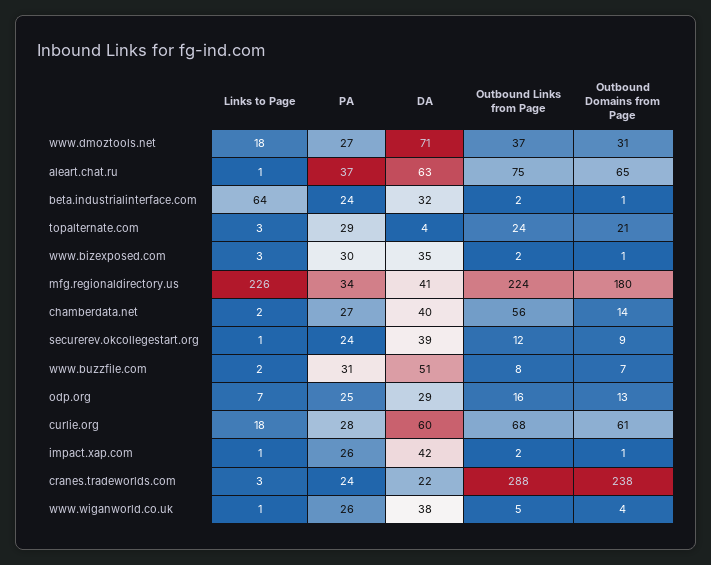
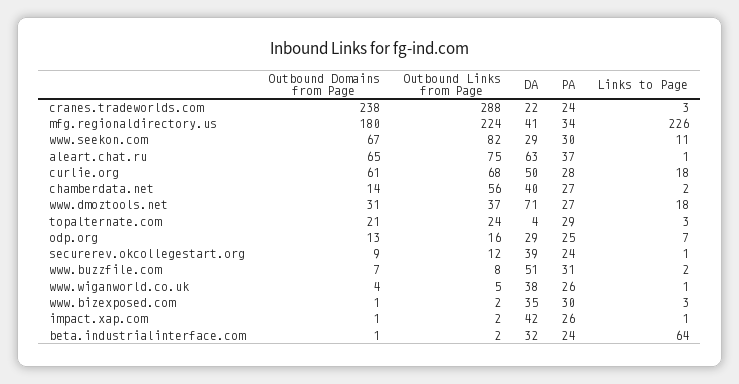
DA, curlie.org: 60 -> 50
Outbound Domains from Page, www.seekon.com: none -> 67
Outbound Links from Page, www.seekon.com: none -> 82
DA, www.seekon.com: none -> 29
PA, www.seekon.com: none -> 30
Links to Page, www.seekon.com: none -> 11

